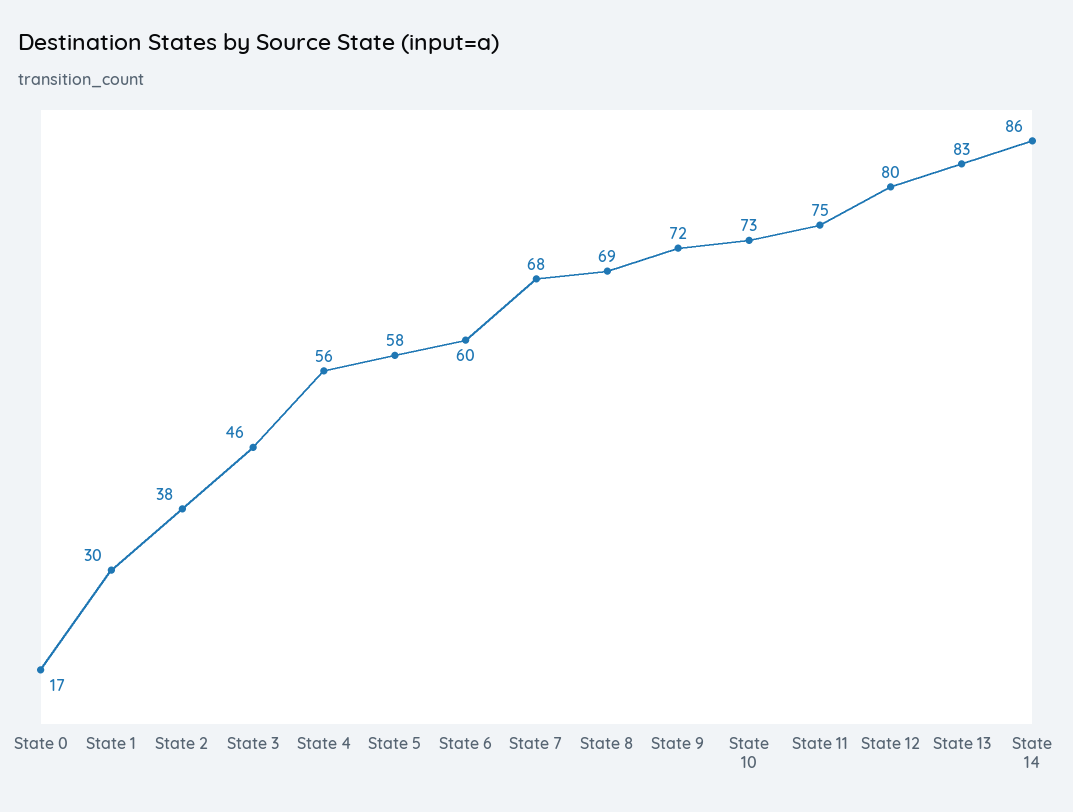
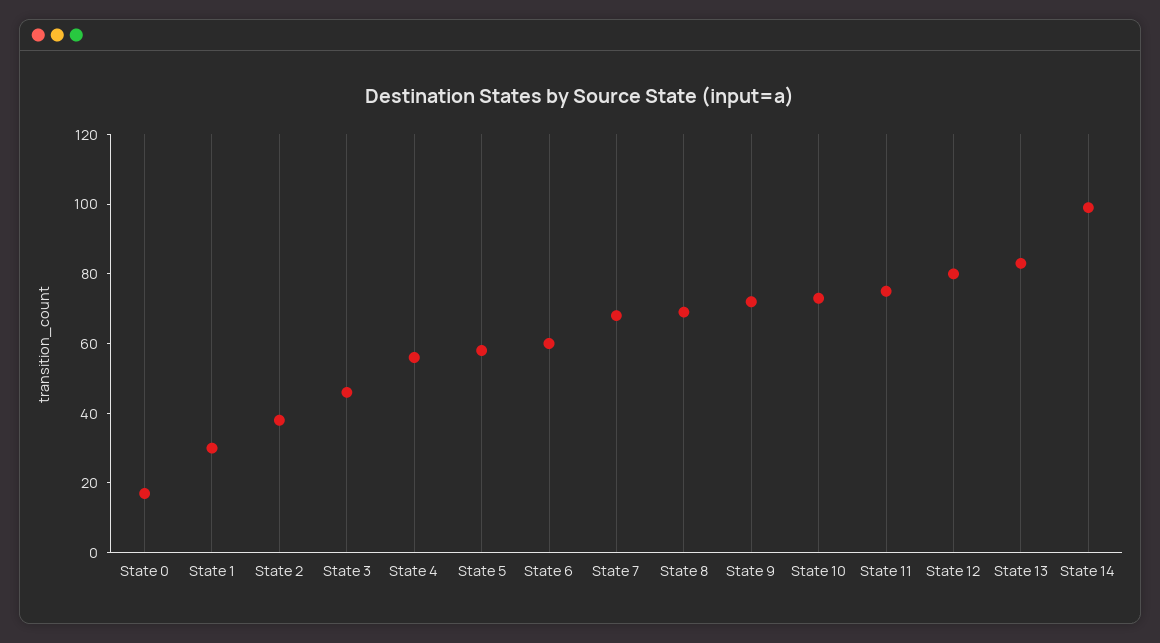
State 14: 86 -> 100

